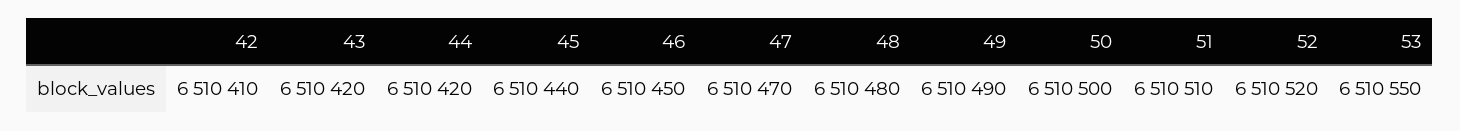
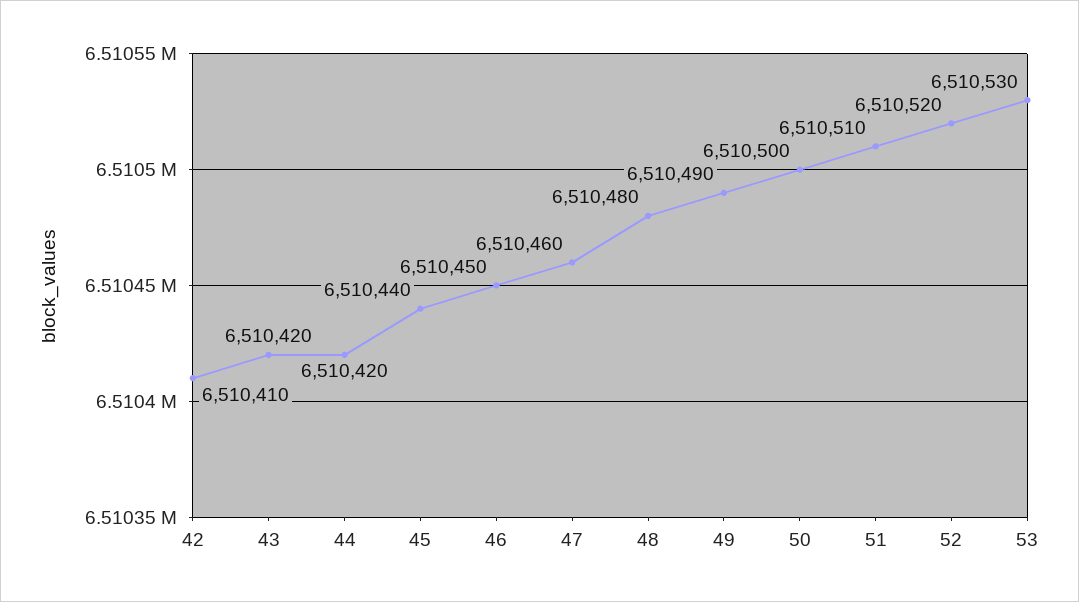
47: 6510470 -> 6510460
53: 6510550 -> 6510530

